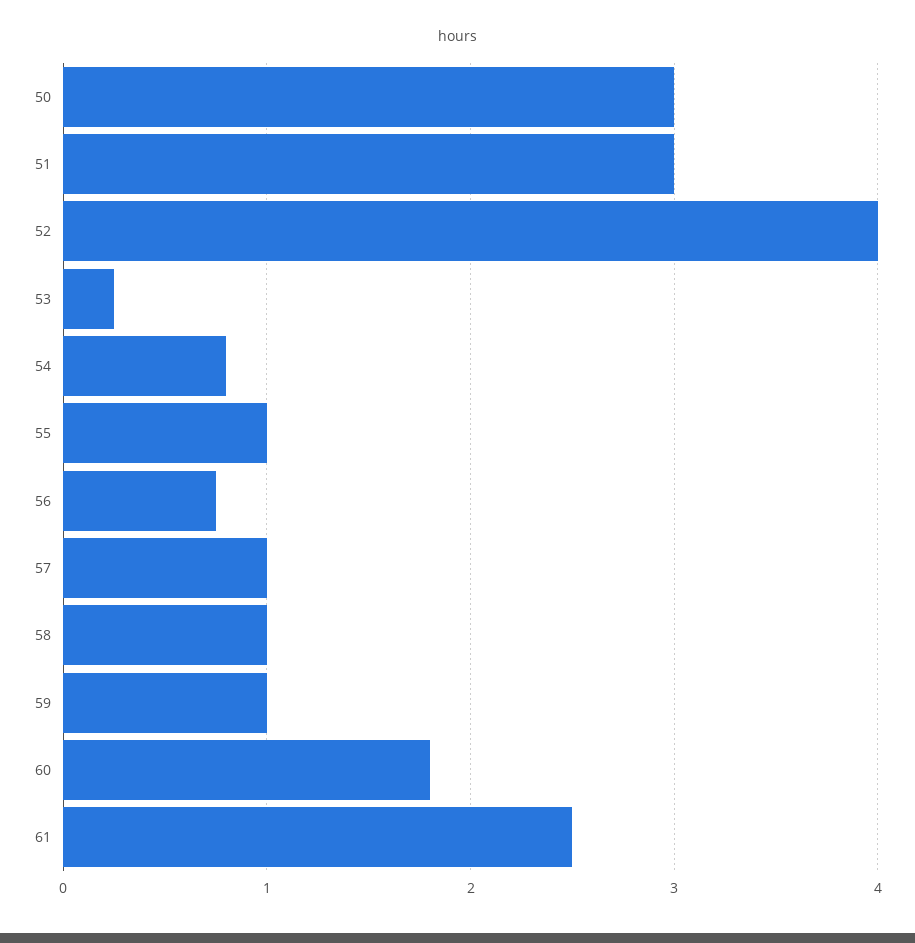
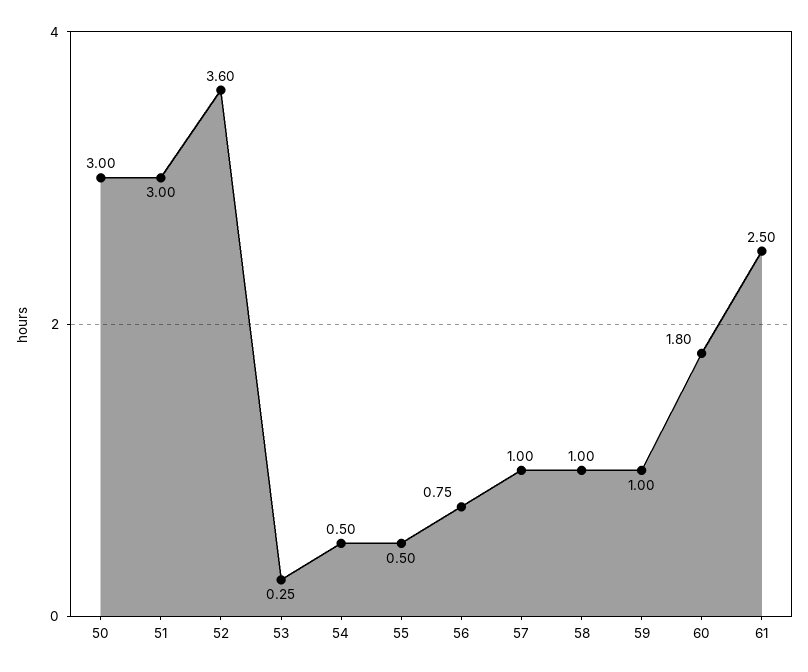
52: 4 -> 3.6
54: 0.8 -> 0.5
55: 1 -> 0.5

